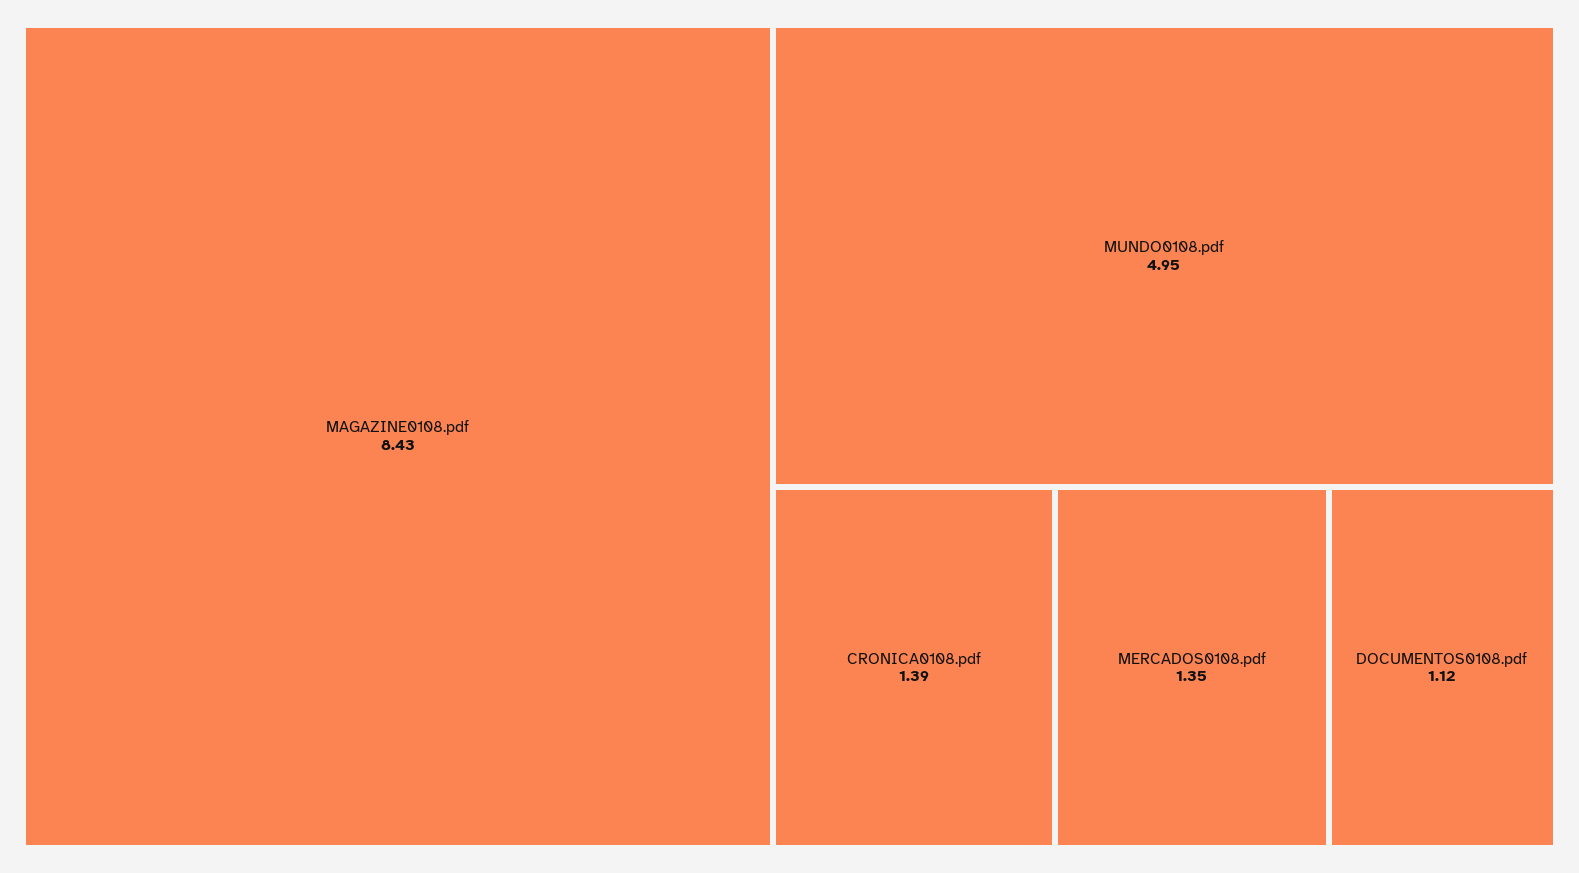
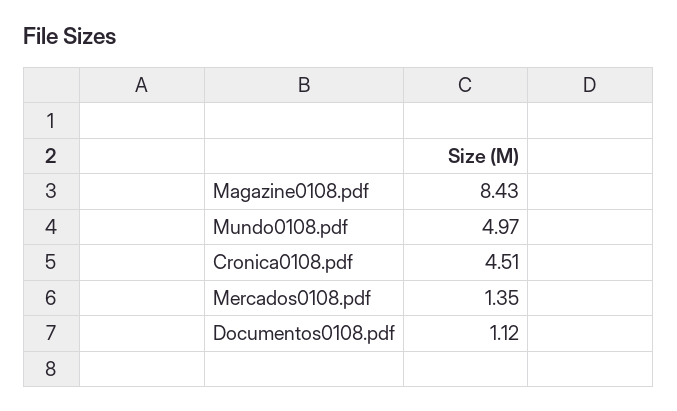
MUNDO0108.pdf: 4.95 -> 4.97
CRONICA0108.pdf: 1.39 -> 4.51

